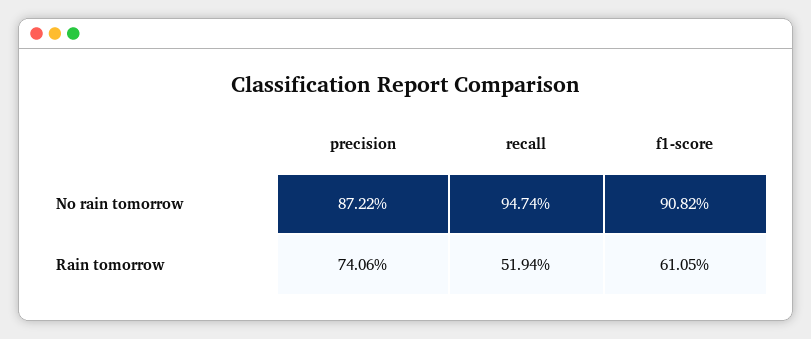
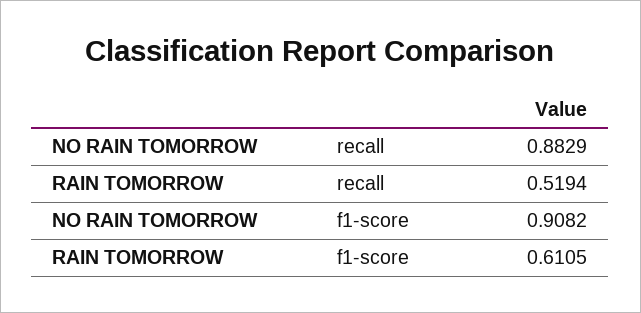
precision, No rain tomorrow: 0.8722 -> none
recall, No rain tomorrow: 0.9474 -> 0.8829
precision, Rain tomorrow: 0.7406 -> none

